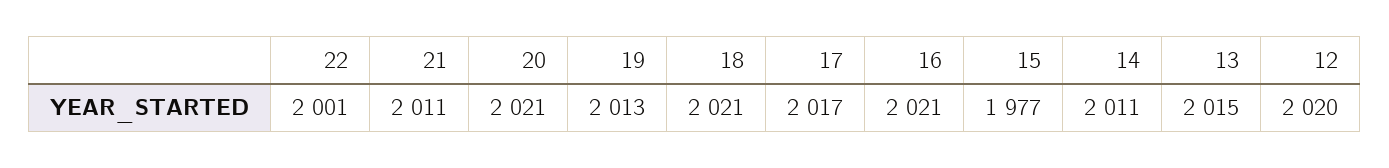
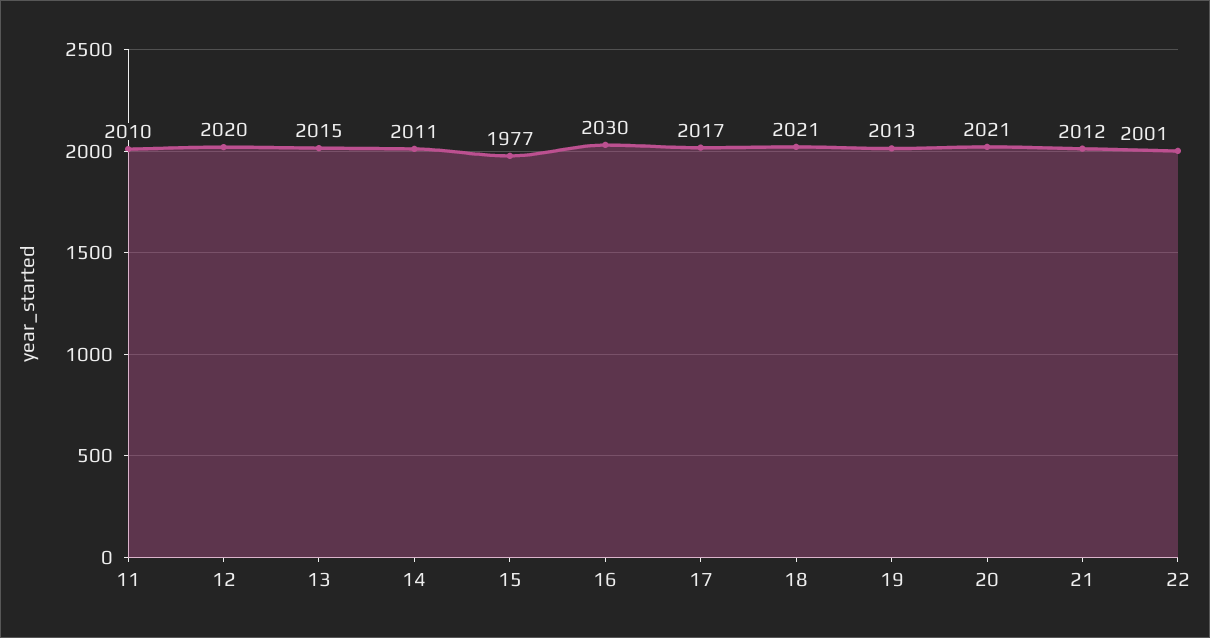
21: 2011 -> 2012
16: 2021 -> 2030
11: none -> 2010

